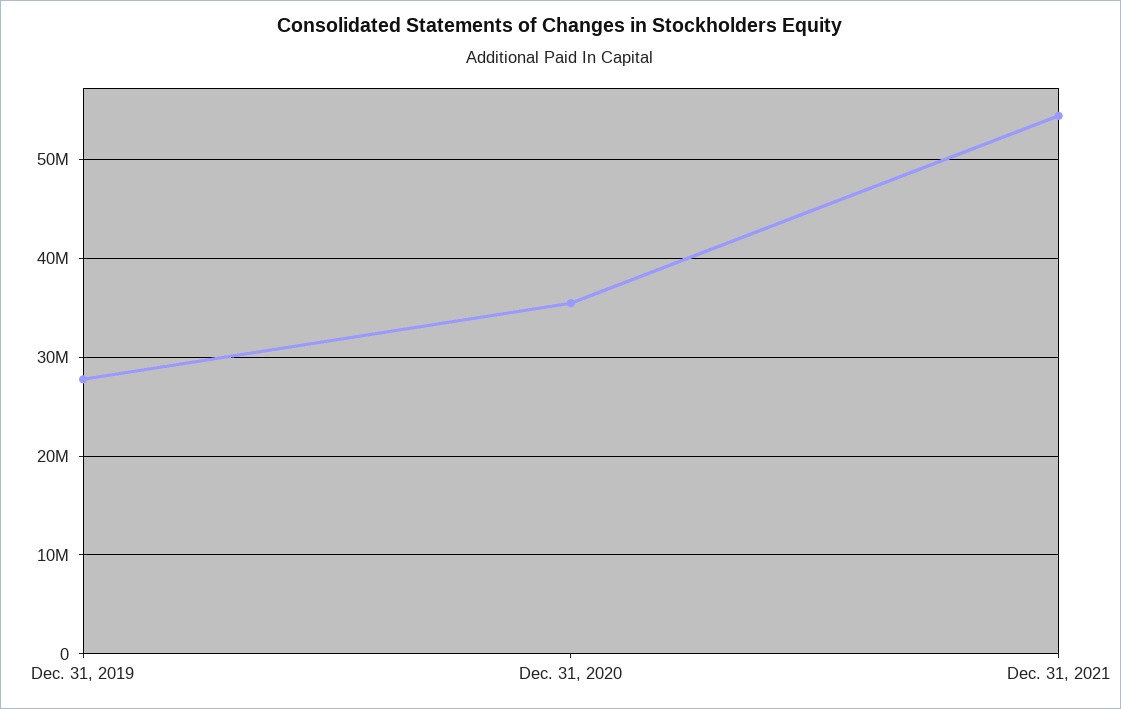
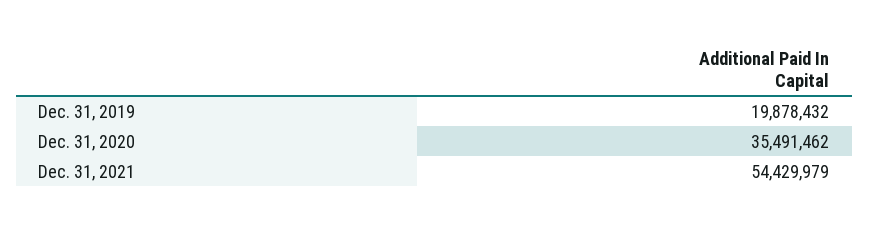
Dec. 31, 2019: 28000000 -> 19878432

